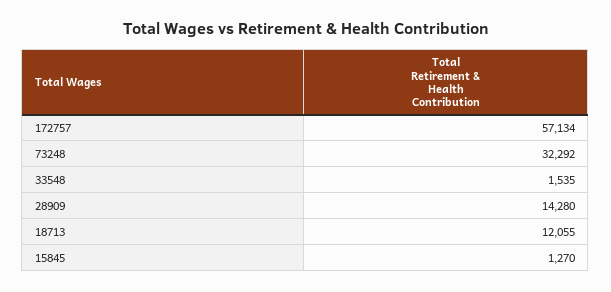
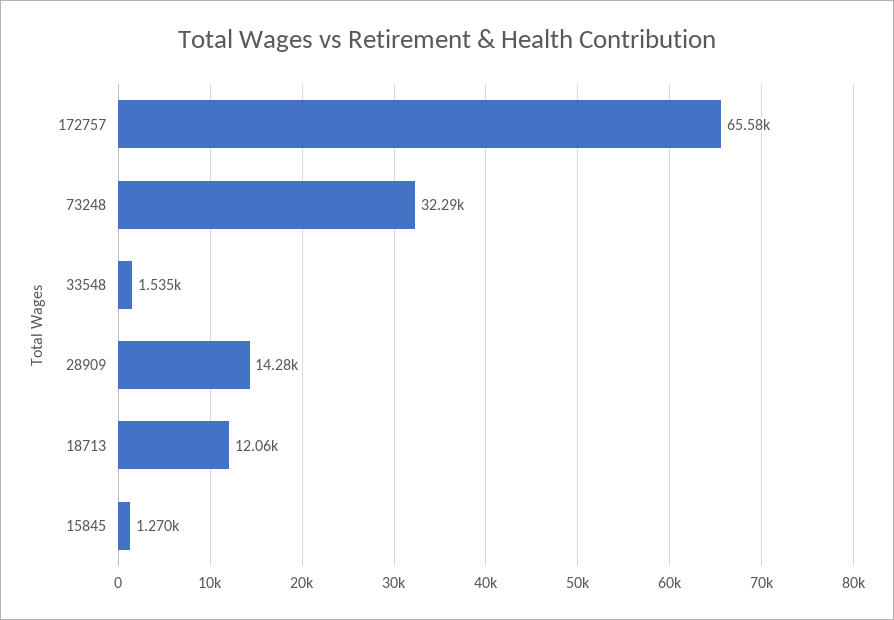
172757: 57134 -> 65580

